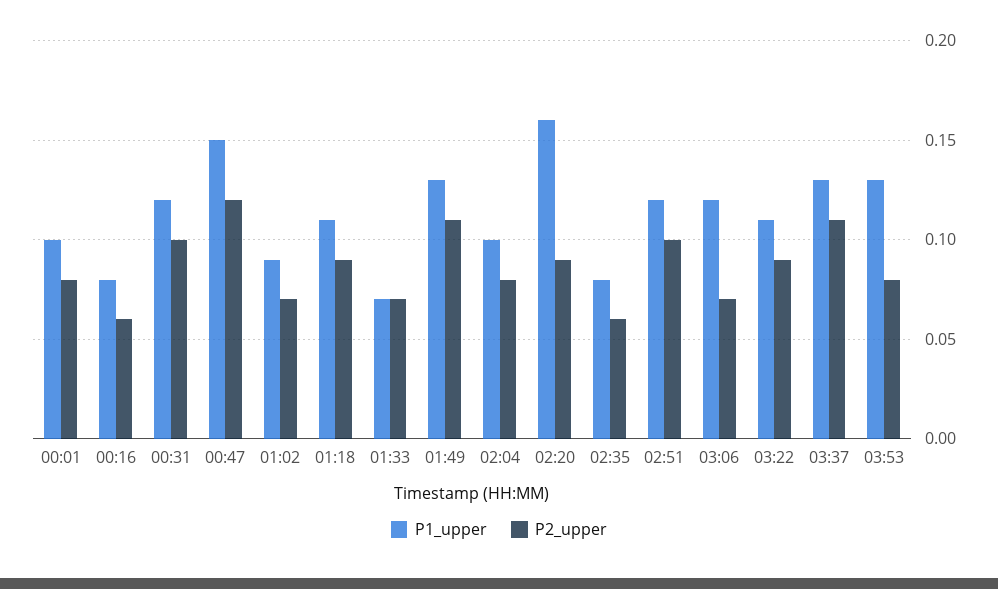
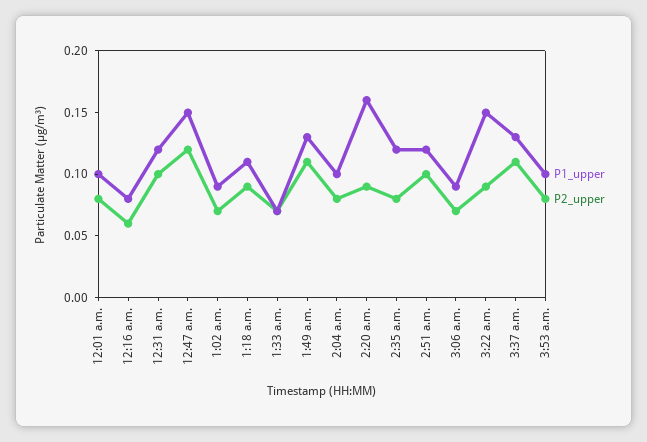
P1_upper, 02:35: 0.08 -> 0.12
P2_upper, 02:35: 0.06 -> 0.08
P1_upper, 03:06: 0.12 -> 0.09
P1_upper, 03:22: 0.11 -> 0.15
P1_upper, 03:53: 0.13 -> 0.1

